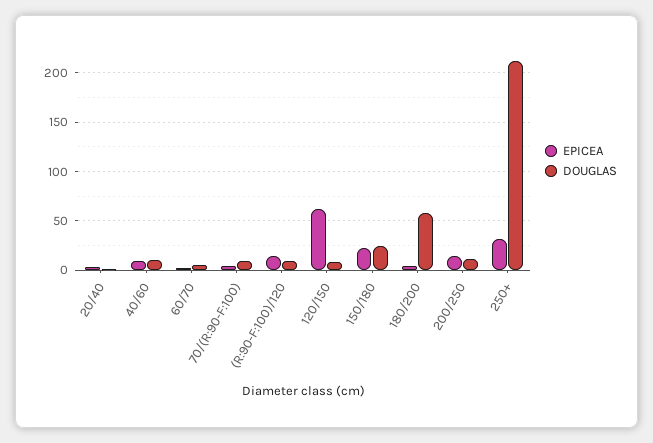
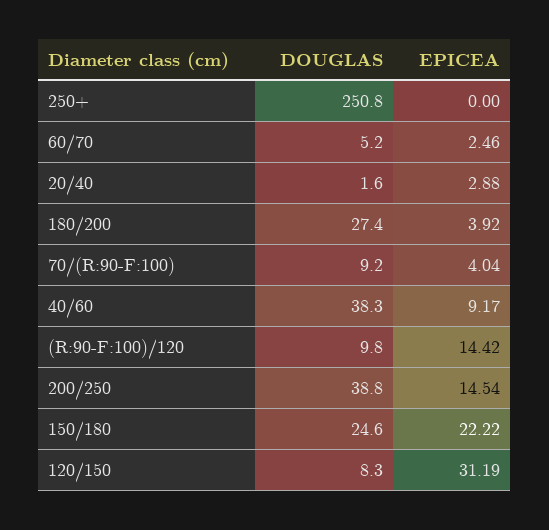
DOUGLAS, 40/60: 10 -> 38.3
EPICEA, 120/150: 60 -> 31.19
DOUGLAS, 180/200: 60 -> 27.4
DOUGLAS, 200/250: 10 -> 38.8
EPICEA, 250+: 30 -> 0
DOUGLAS, 250+: 210 -> 250.8

